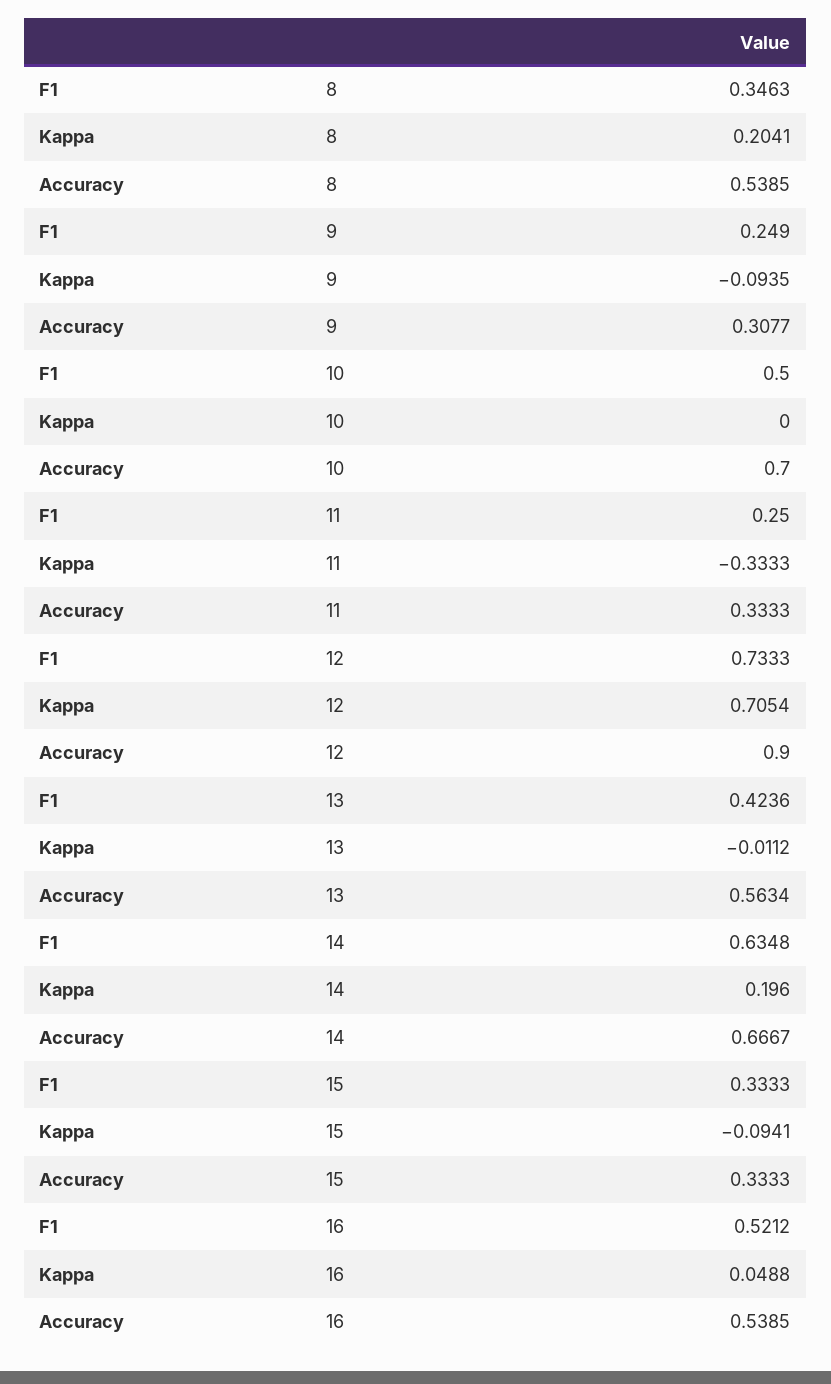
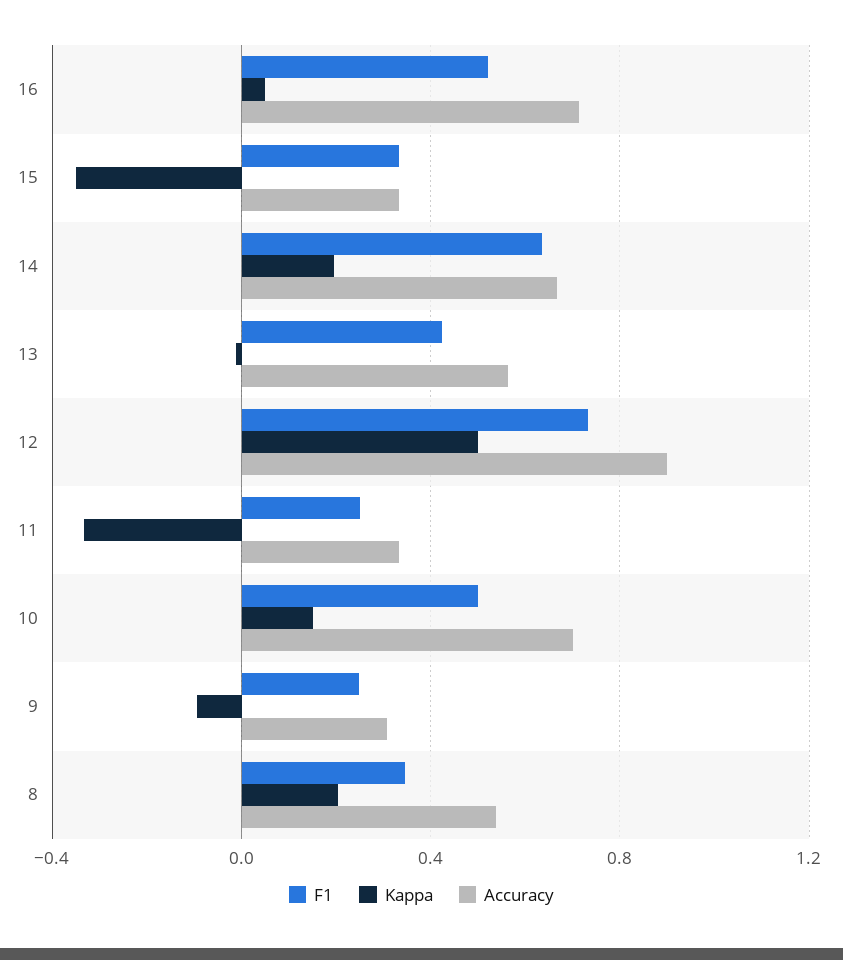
Kappa, 10: 0 -> 0.15
Kappa, 12: 0.7054 -> 0.5
Kappa, 15: -0.0941 -> -0.35
Accuracy, 16: 0.5385 -> 0.7

